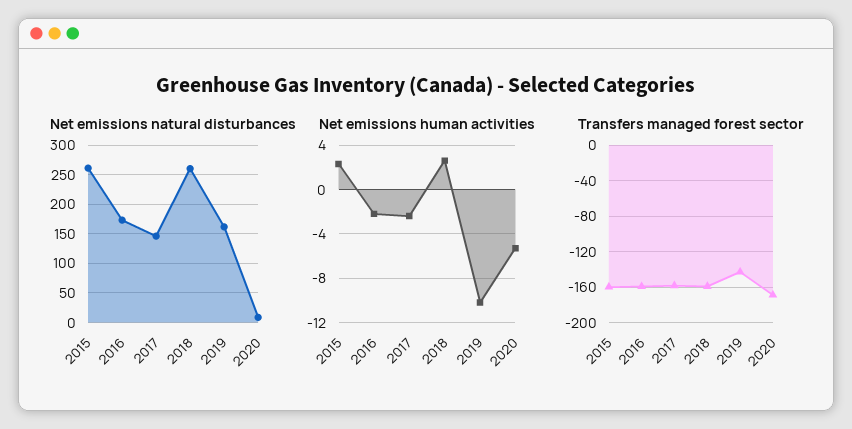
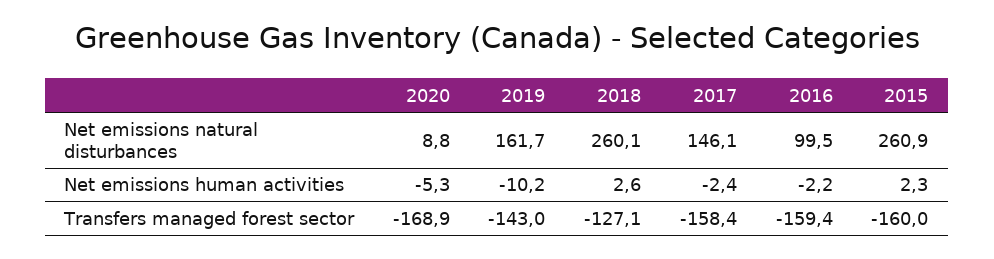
Net emissions natural disturbances, 2016: 175 -> 99.5
Transfers managed forest sector, 2018: -160 -> -127.1

